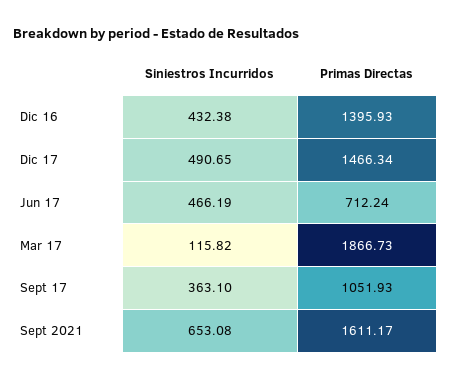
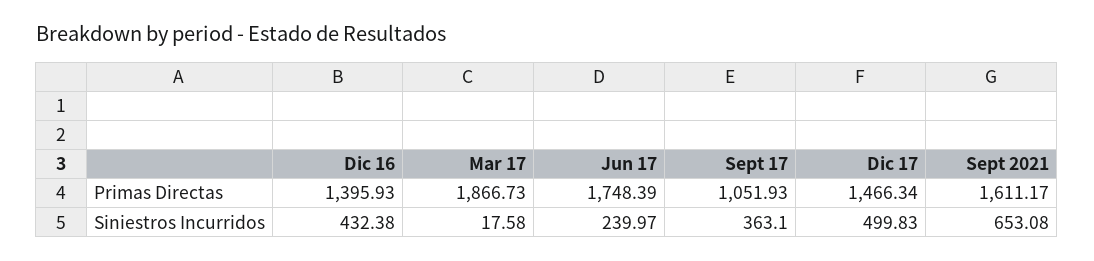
Siniestros Incurridos, Dic 17: 490.65 -> 499.83
Siniestros Incurridos, Jun 17: 466.19 -> 239.97
Primas Directas, Jun 17: 712.24 -> 1748.39
Siniestros Incurridos, Mar 17: 115.82 -> 17.58

